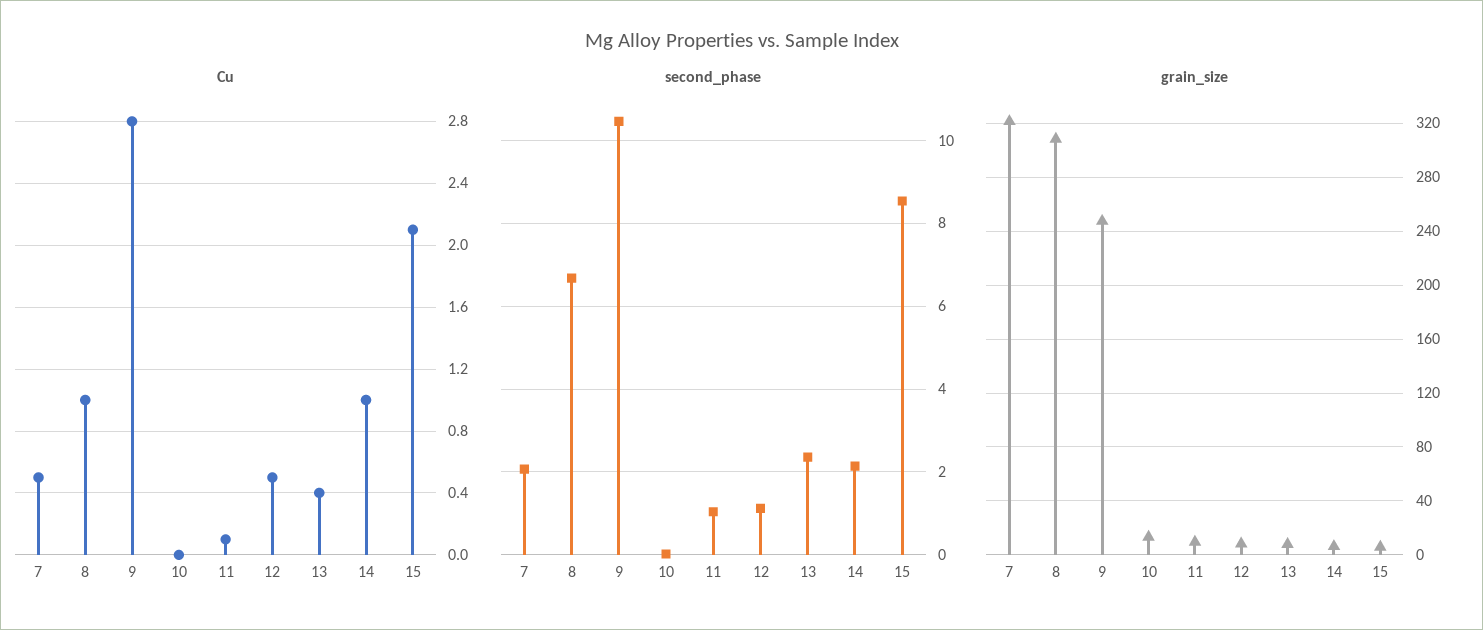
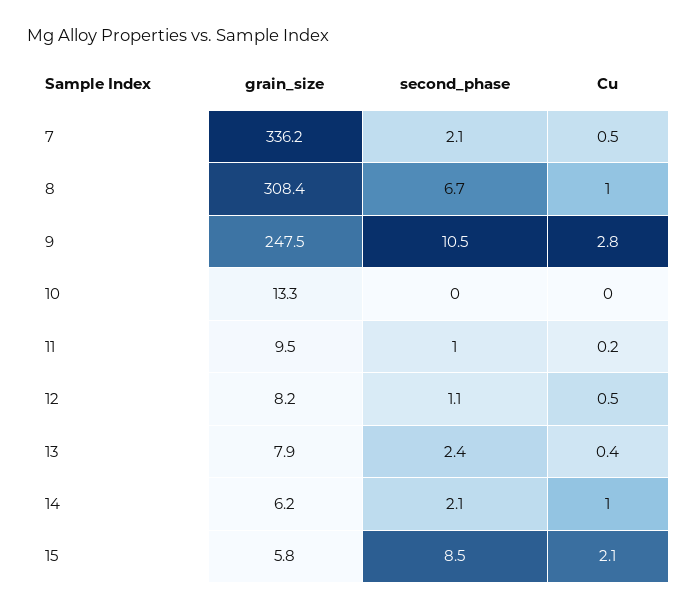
Cu, 11: 0.1 -> 0.2
grain_size, 7: 320 -> 336.2

